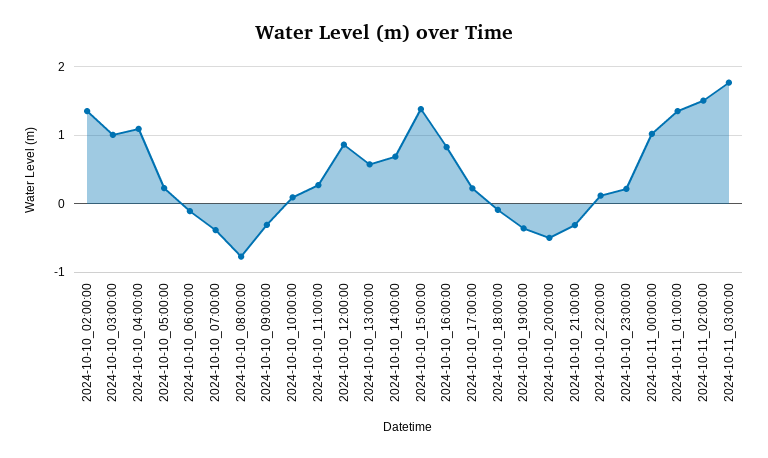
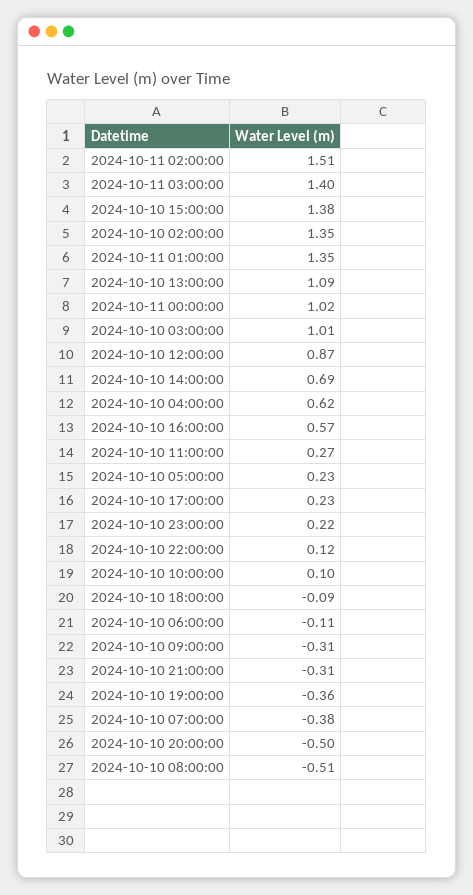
2024-10-10_04:00:00: 1.1 -> 0.62
2024-10-10_08:00:00: -0.8 -> -0.51
2024-10-10_13:00:00: 0.6 -> 1.09
2024-10-10_16:00:00: 0.8 -> 0.57
2024-10-11_03:00:00: 1.8 -> 1.4

